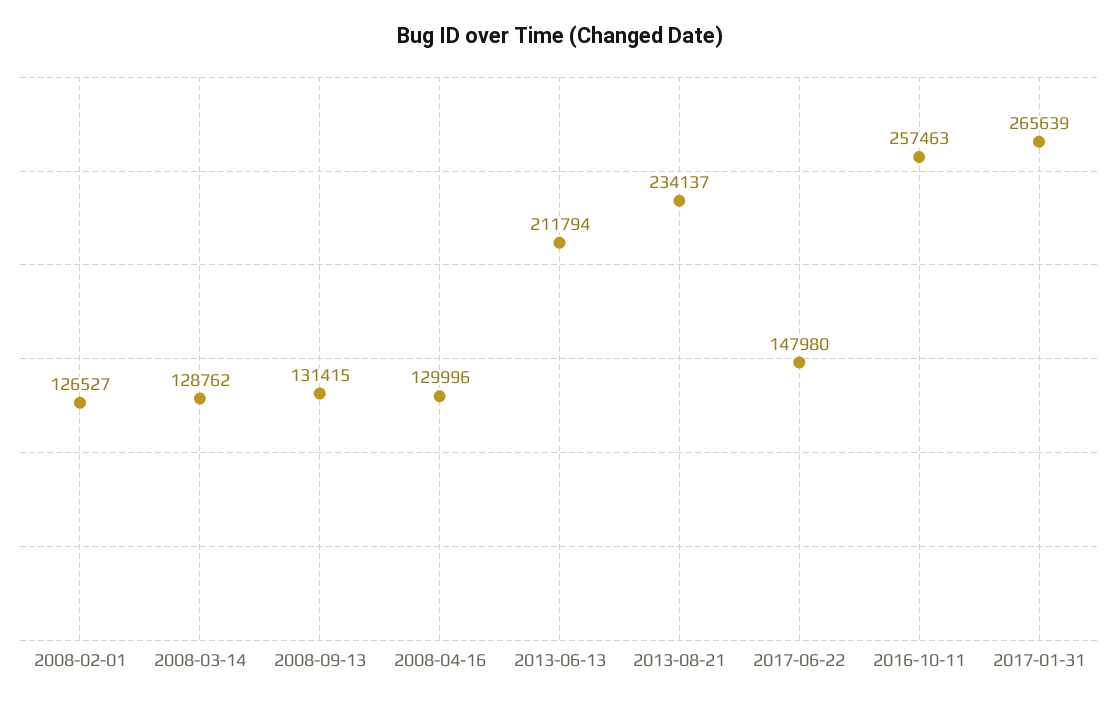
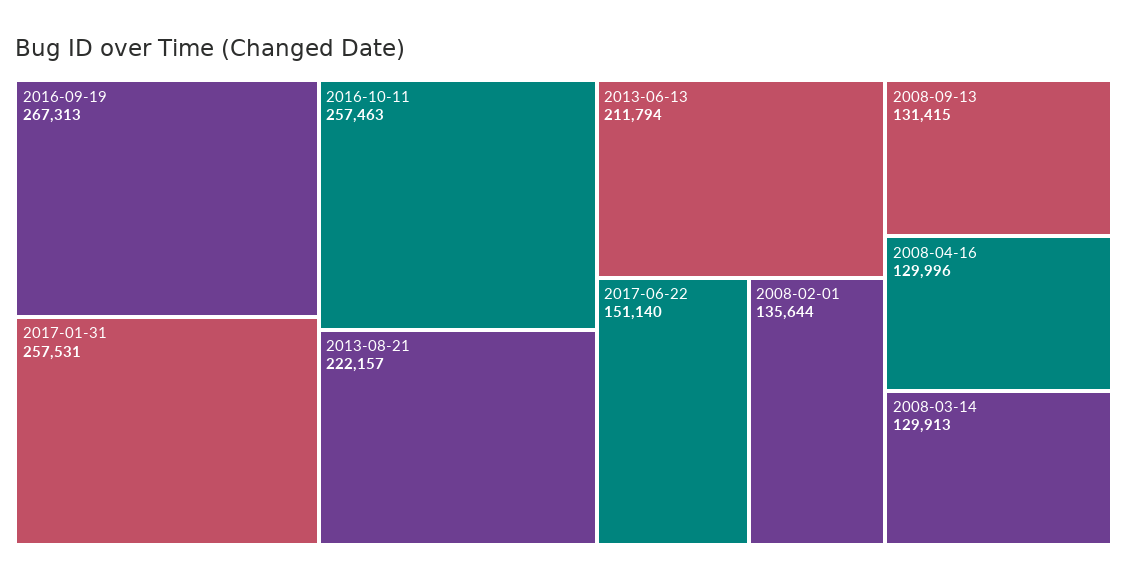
2008-02-01: 126527 -> 135644
2008-03-14: 128762 -> 129913
2013-08-21: 234137 -> 222157
2017-06-22: 147980 -> 151140
2017-01-31: 265639 -> 257531
2016-09-19: none -> 267313

